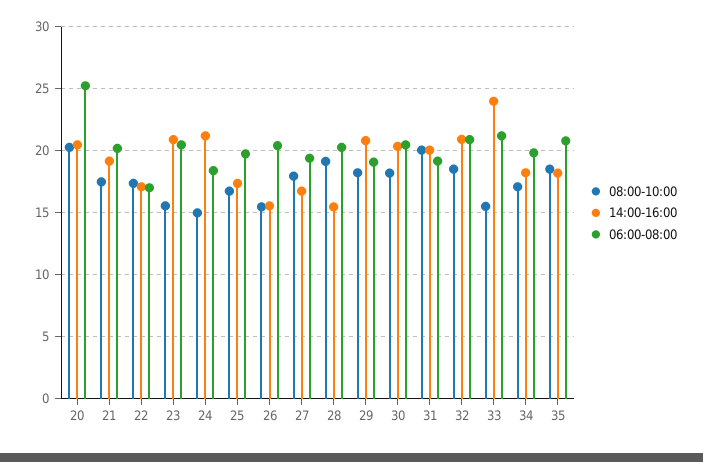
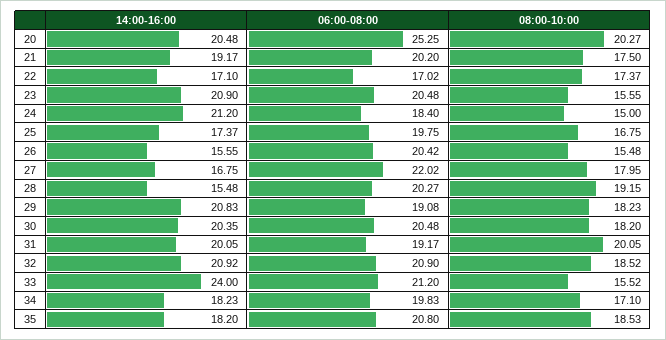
06:00-08:00, 27: 19.5 -> 22.02

